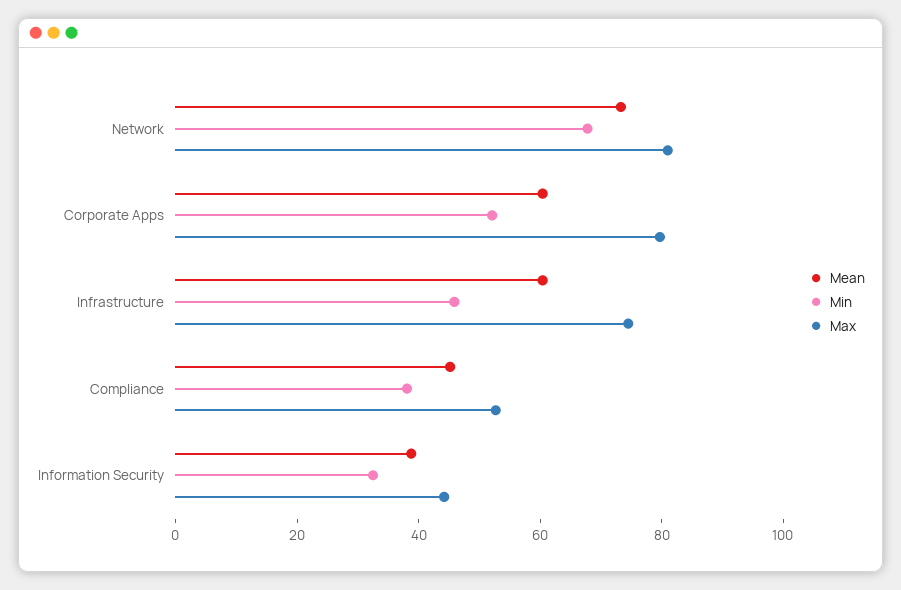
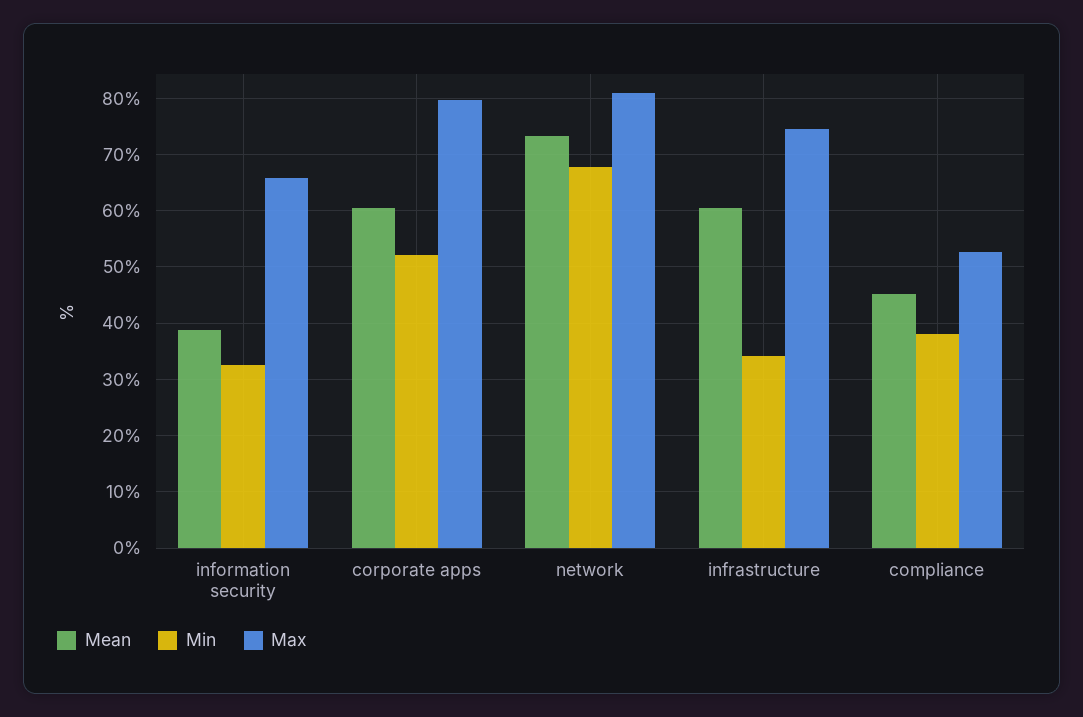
Min, Infrastructure: 45 -> 34
Max, Information Security: 45 -> 66

